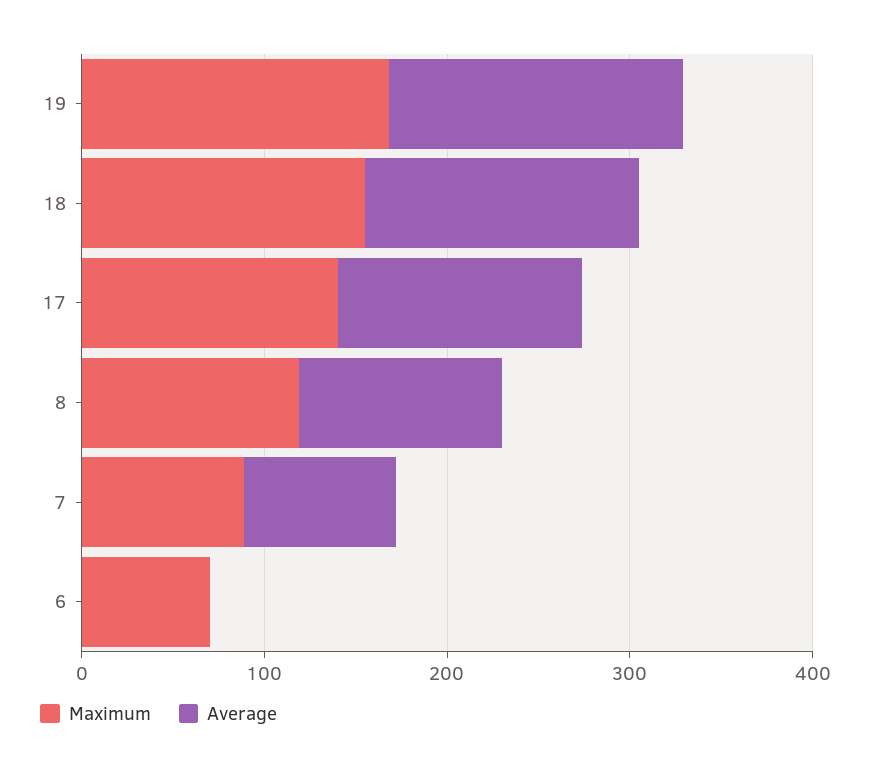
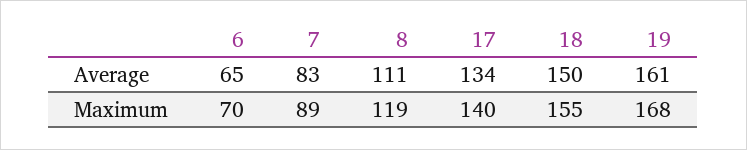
Average, 6: 0 -> 65

